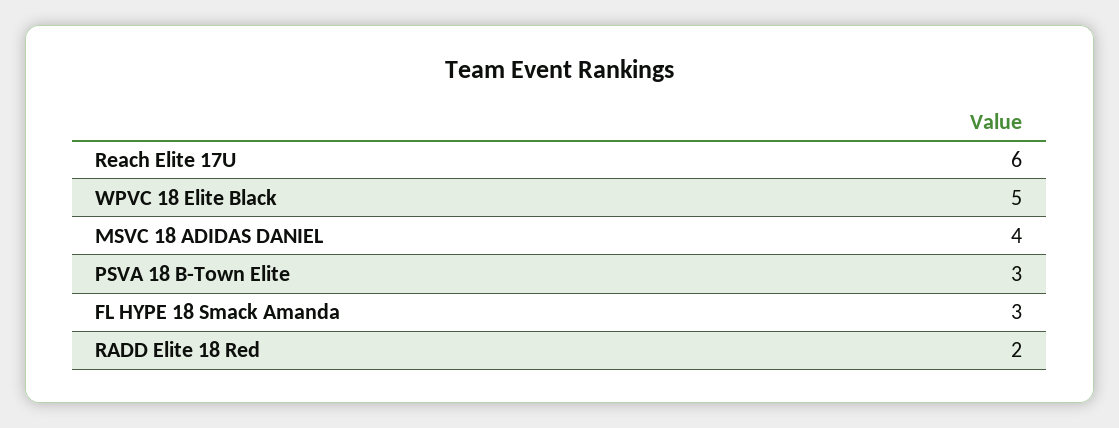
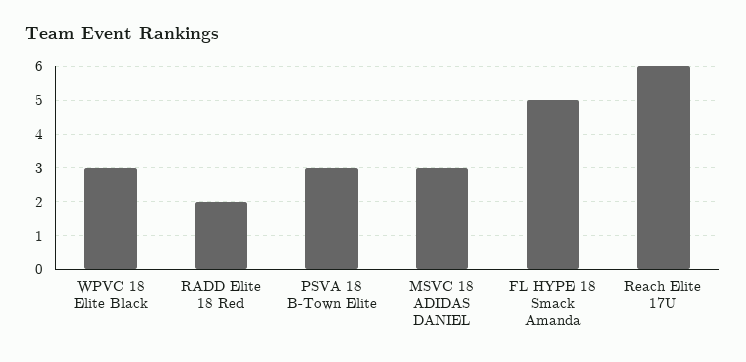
WPVC 18 Elite Black: 5 -> 3
MSVC 18 ADIDAS DANIEL: 4 -> 3
FL HYPE 18 Smack Amanda: 3 -> 5

